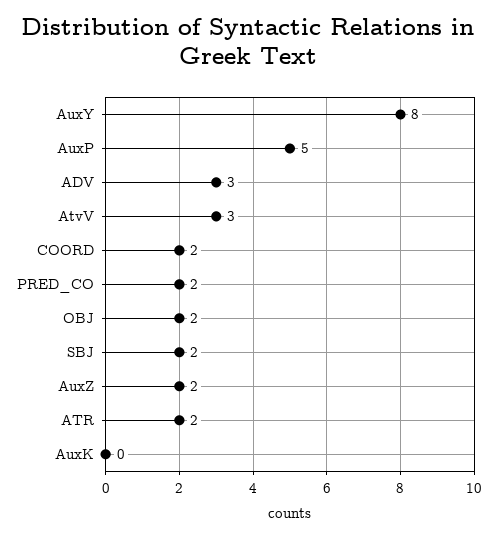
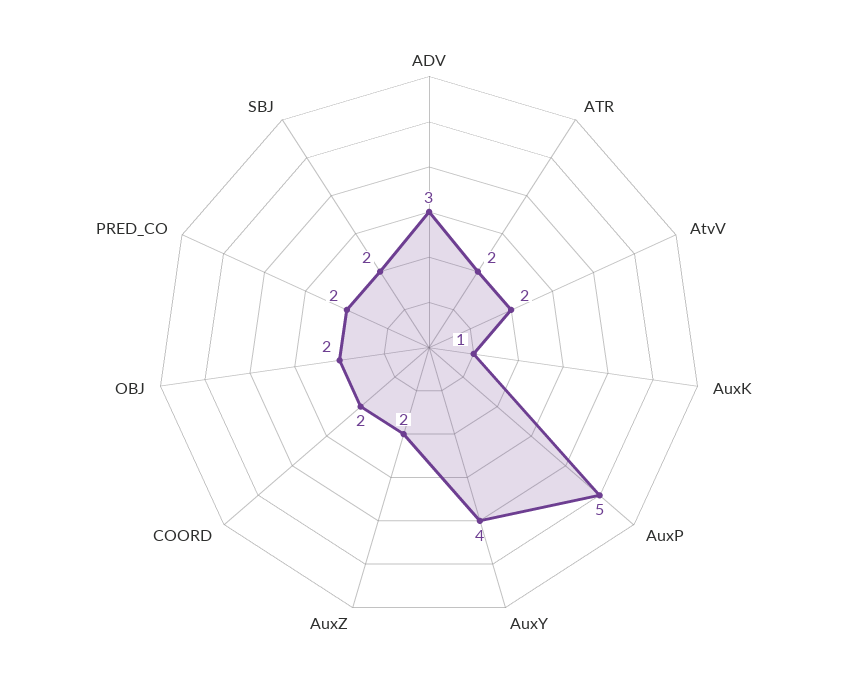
AuxY: 8 -> 4
AtvV: 3 -> 2
AuxK: 0 -> 1

